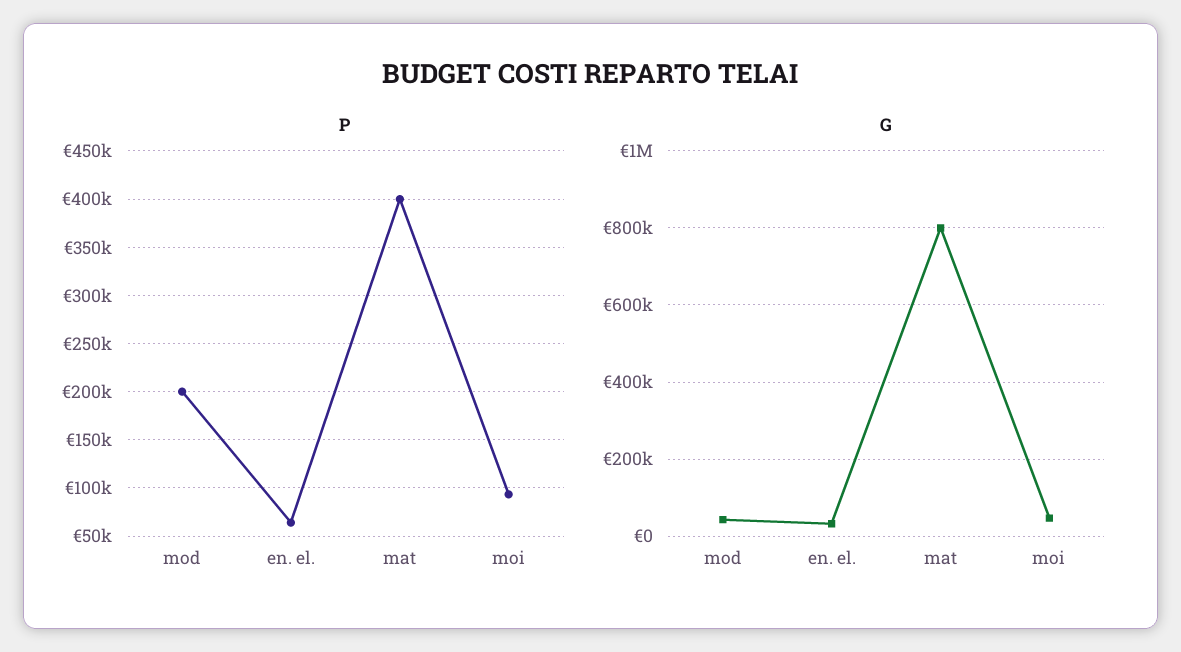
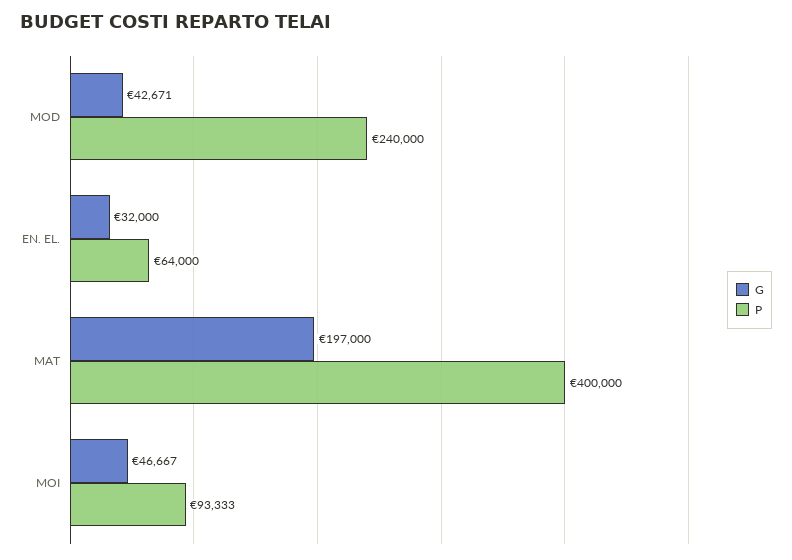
P, mod: 200000 -> 240000
G, mat: 800000 -> 197000

